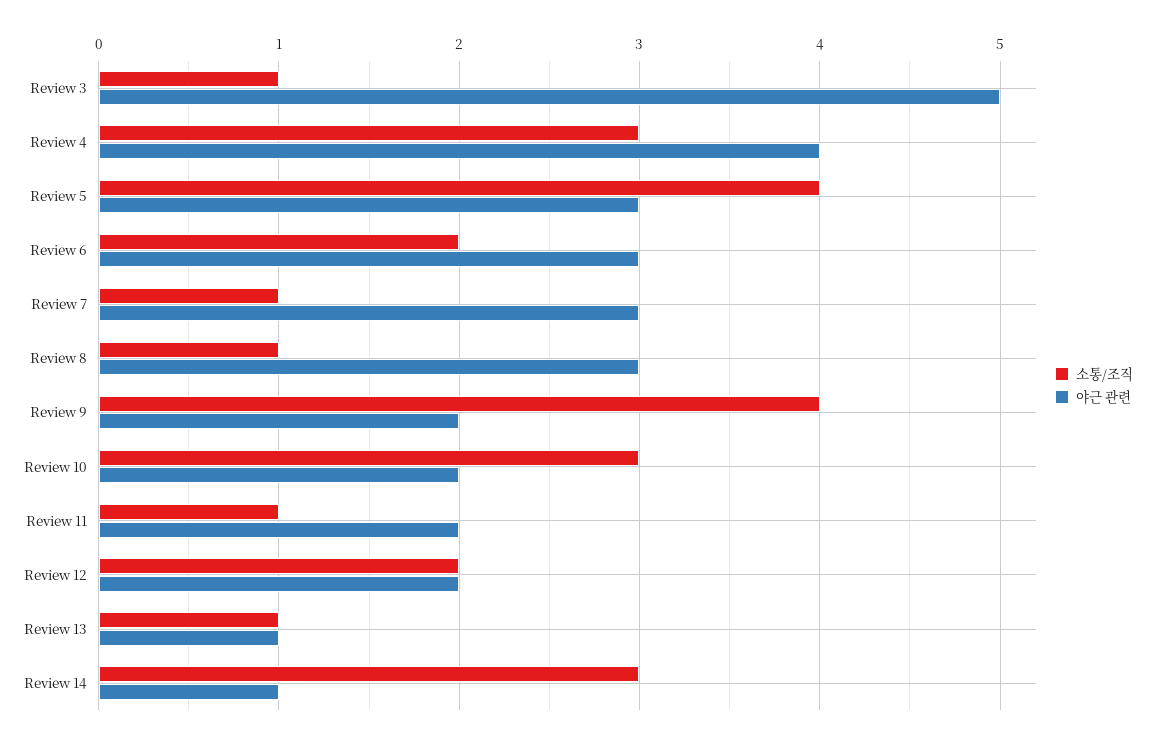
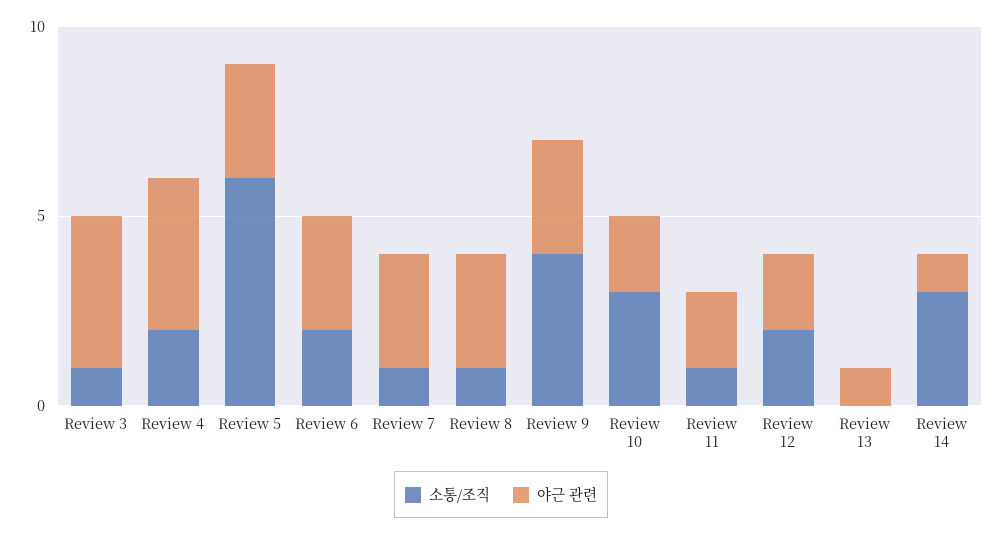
야근 관련, Review 3: 5 -> 4
소통/조직, Review 4: 3 -> 2
소통/조직, Review 5: 4 -> 6
야근 관련, Review 9: 2 -> 3
소통/조직, Review 13: 1 -> 0

